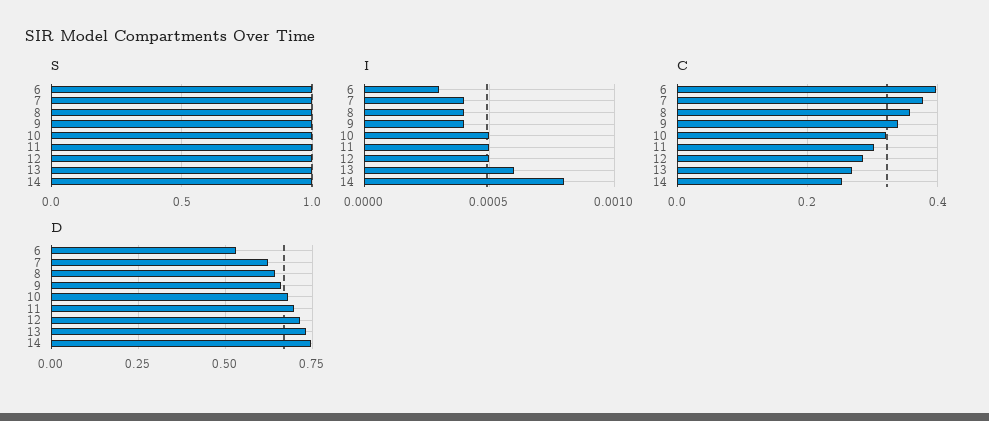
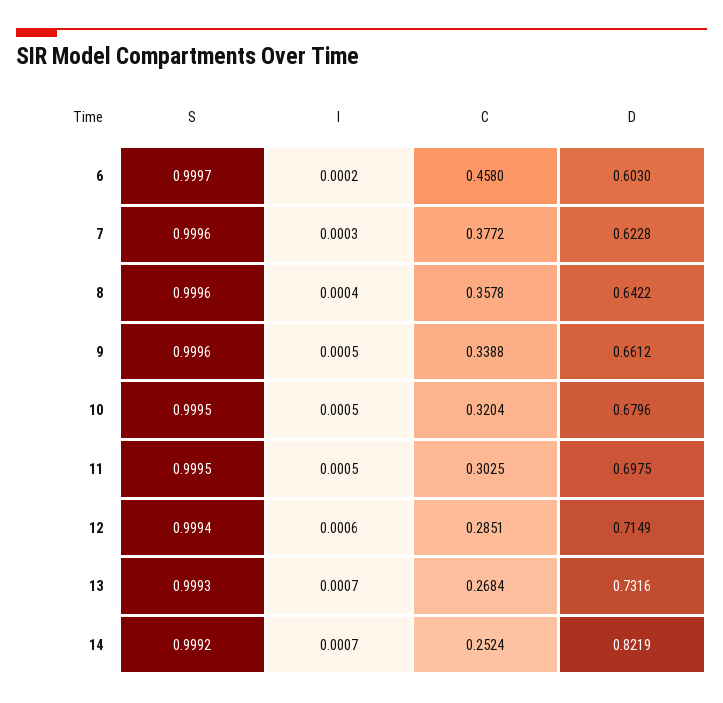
I, 6: 0.0003 -> 0.0002
I, 7: 0.0004 -> 0.0003
I, 9: 0.0004 -> 0.0005
I, 12: 0.0005 -> 0.0006
I, 13: 0.0006 -> 0.0007
I, 14: 0.0008 -> 0.0007
C, 6: 0.4 -> 0.458
D, 6: 0.525 -> 0.603
D, 14: 0.75 -> 0.8219

